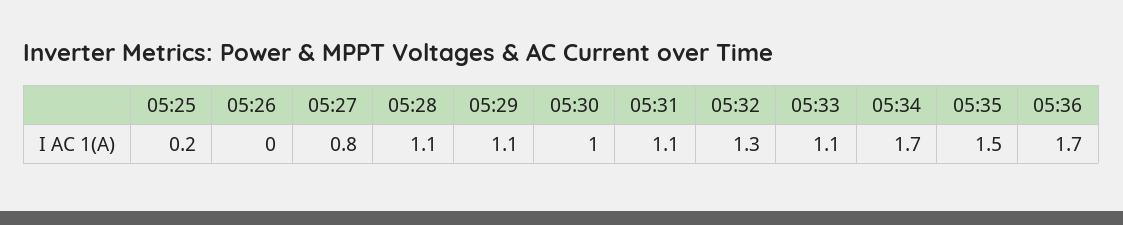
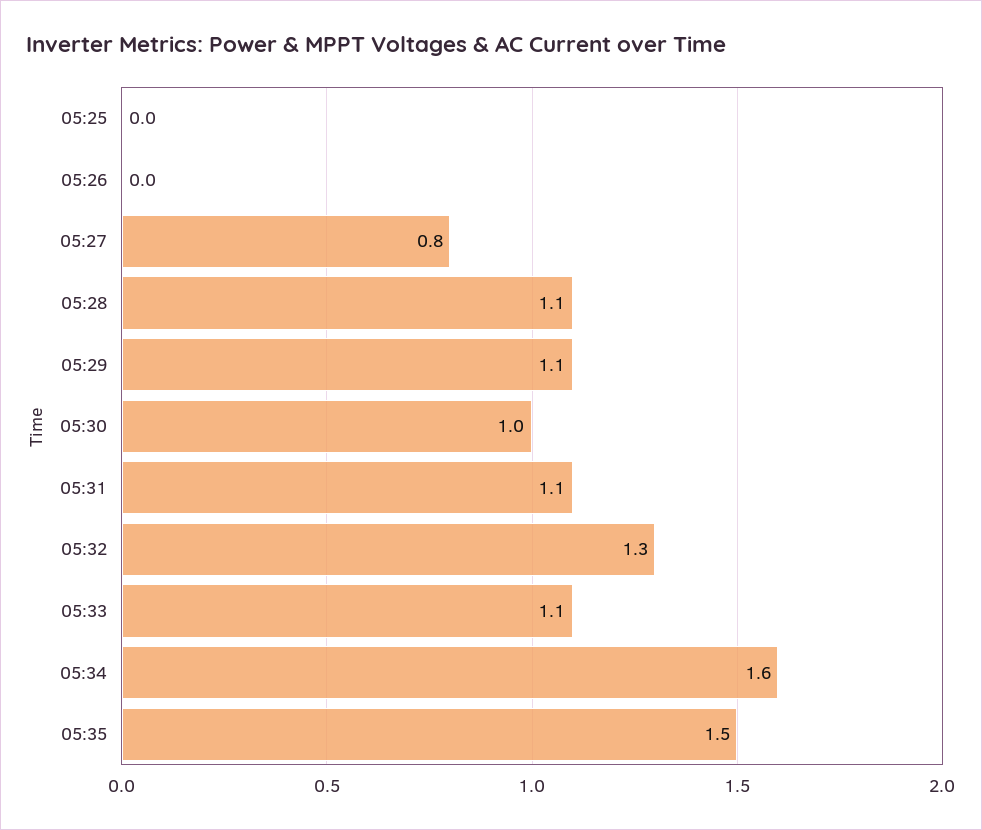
05:25: 0.2 -> 0
05:34: 1.7 -> 1.6
05:36: 1.7 -> none

